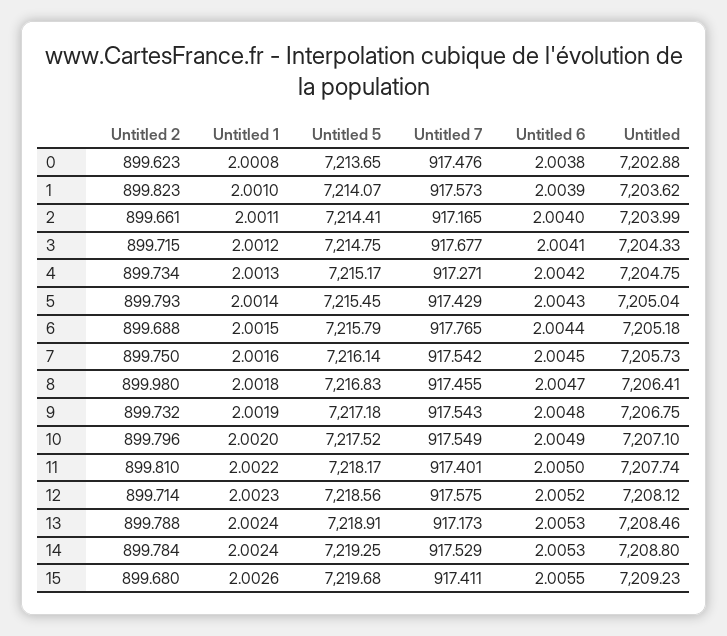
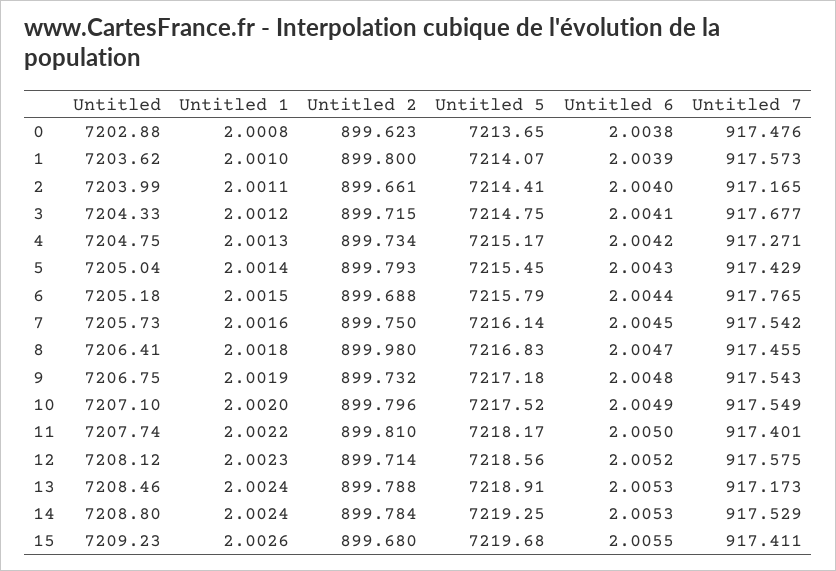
Untitled 2, 1: 899.823 -> 899.8

